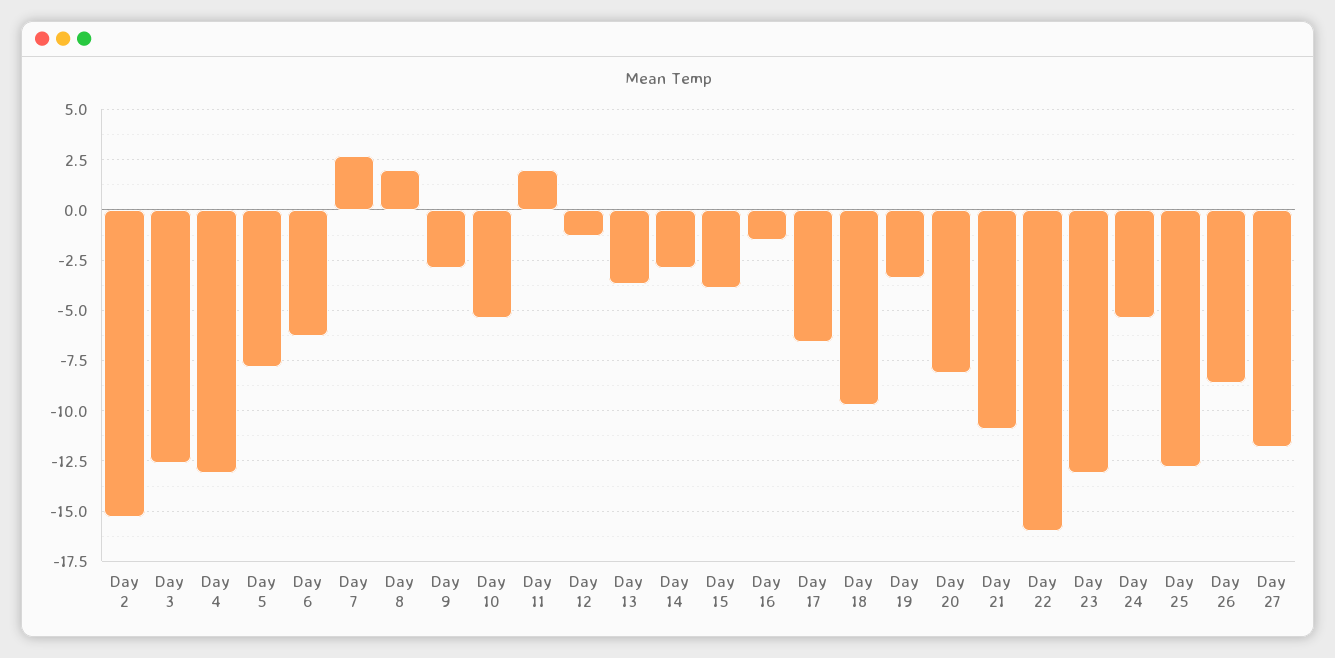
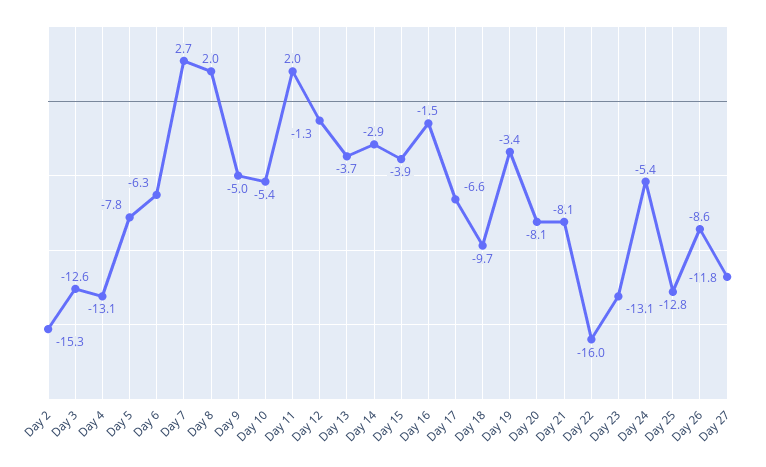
Day 9: -3 -> -5
Day 21: -11 -> -8.1

